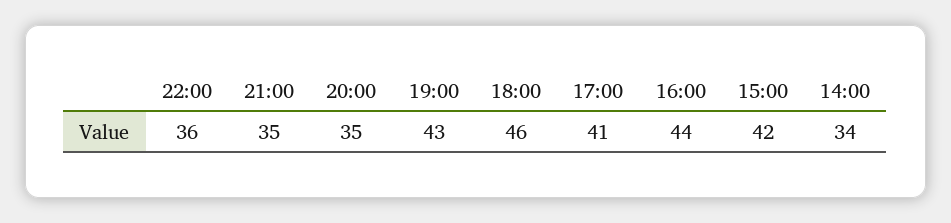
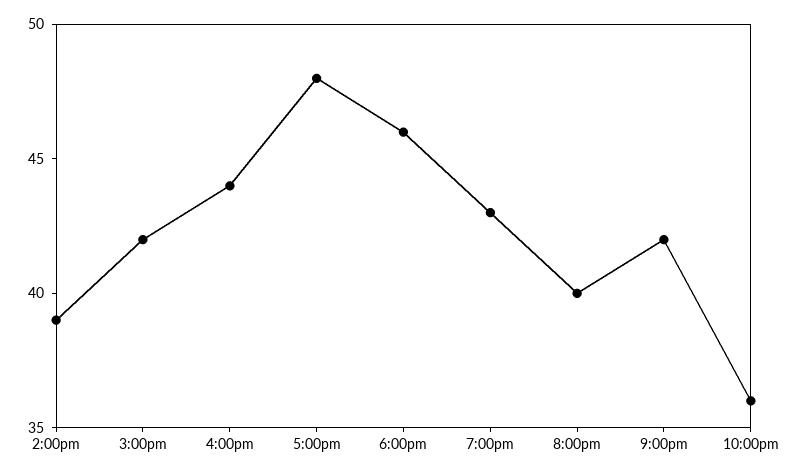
21:00: 35 -> 42
20:00: 35 -> 40
17:00: 41 -> 48
14:00: 34 -> 39

